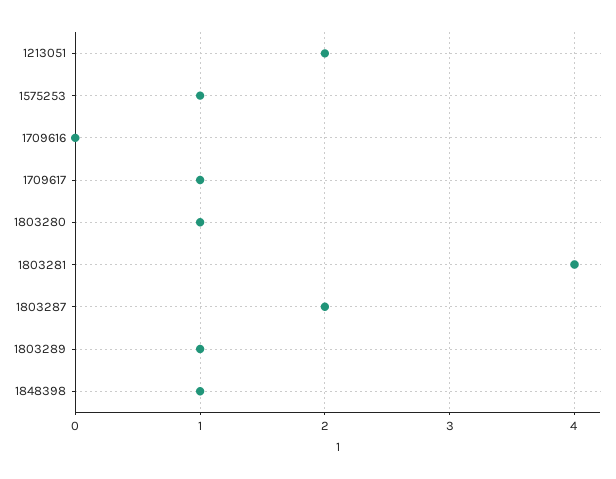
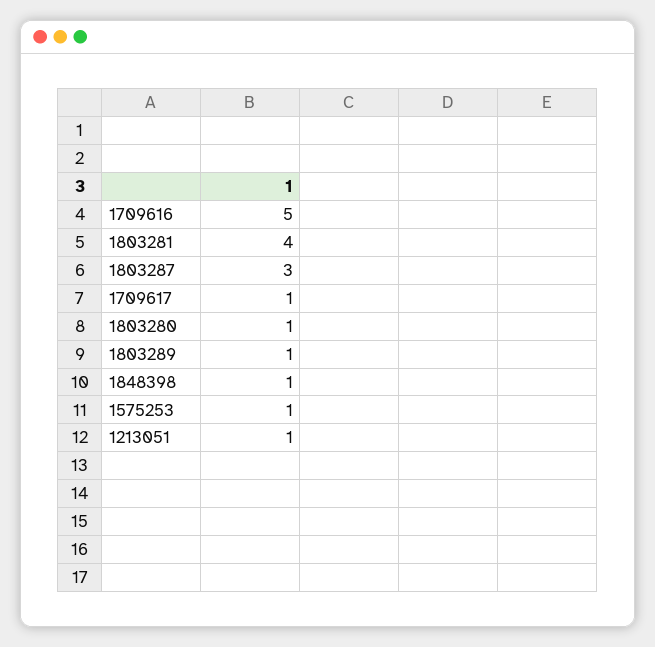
1213051: 2 -> 1
1709616: 0 -> 5
1803287: 2 -> 3

